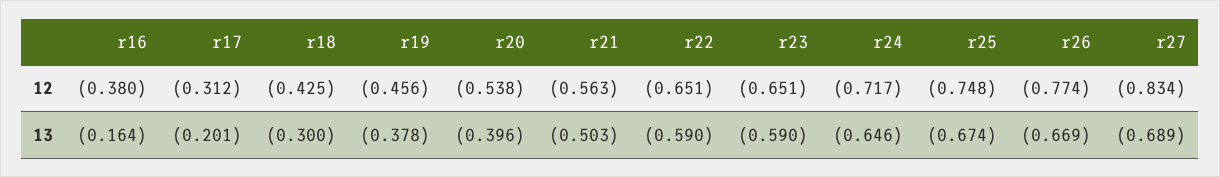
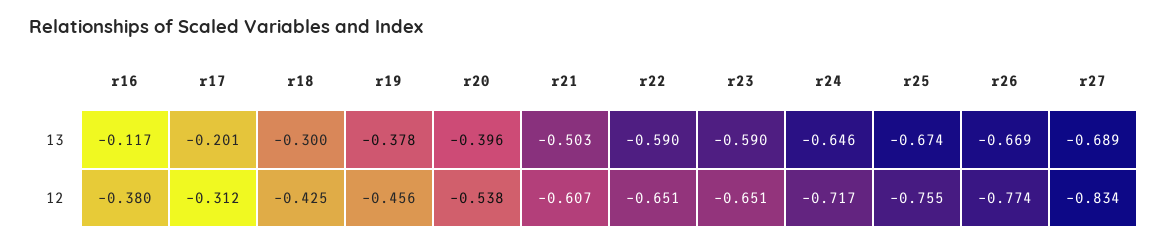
r21, 12: -0.563 -> -0.607
r25, 12: -0.748 -> -0.755
r16, 13: -0.164 -> -0.117

